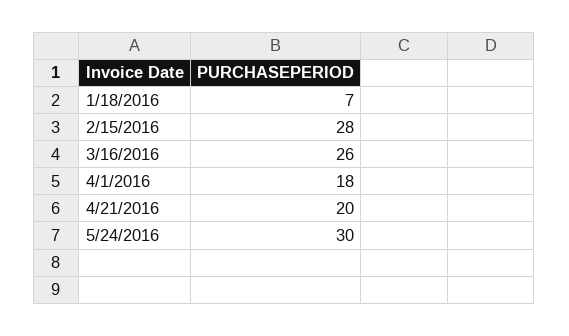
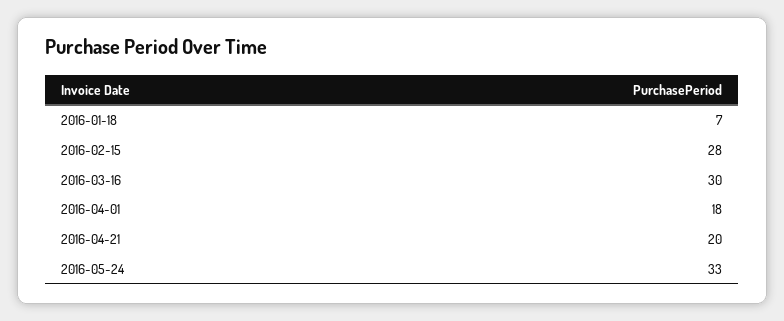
3/16/2016: 26 -> 30
5/24/2016: 30 -> 33

